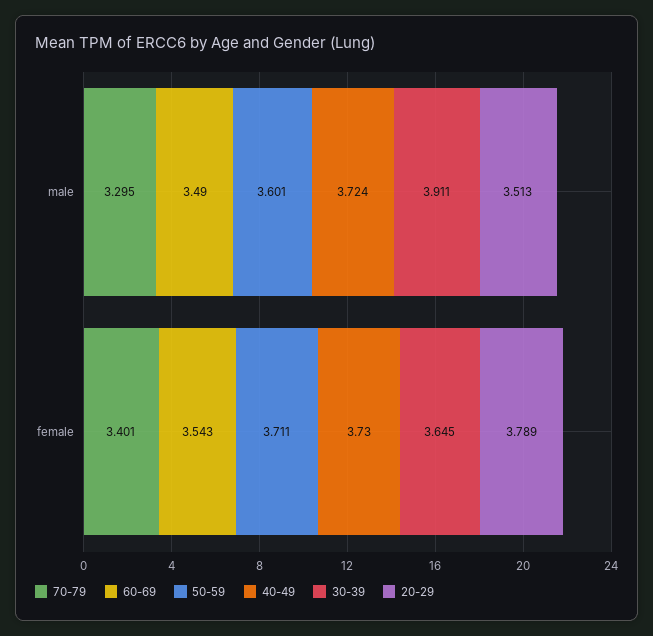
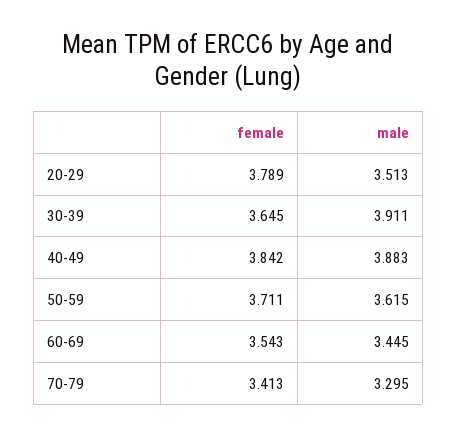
60-69, male: 3.49 -> 3.445
50-59, male: 3.601 -> 3.615
40-49, male: 3.724 -> 3.883
70-79, female: 3.401 -> 3.413
40-49, female: 3.73 -> 3.842

